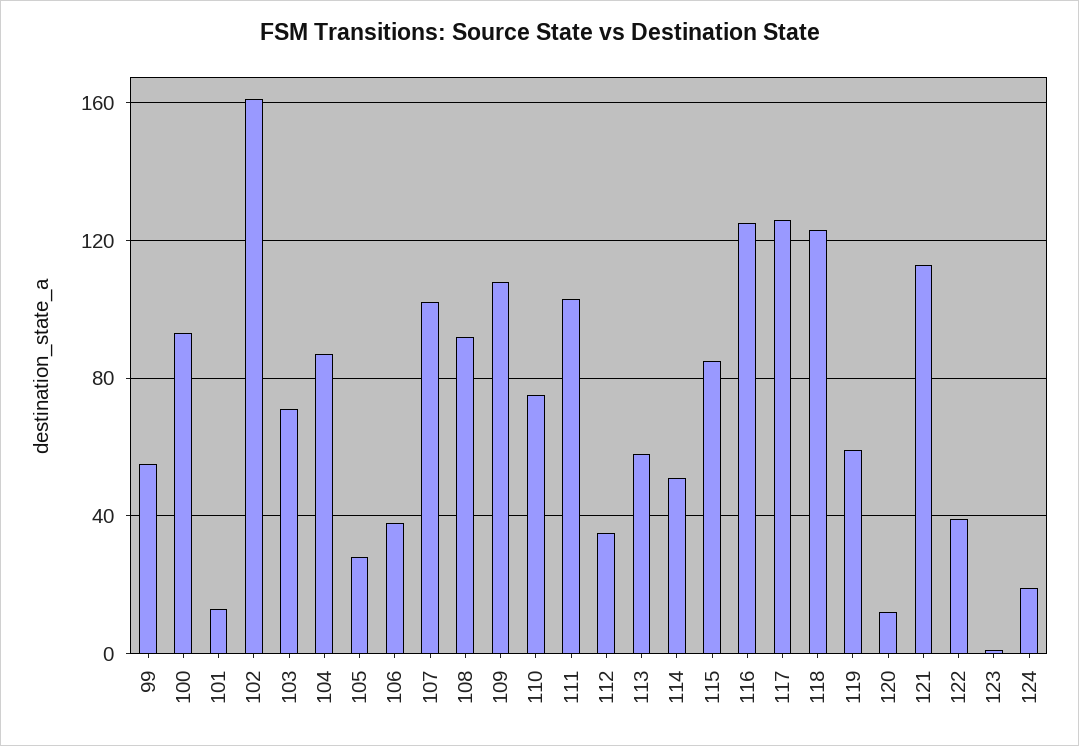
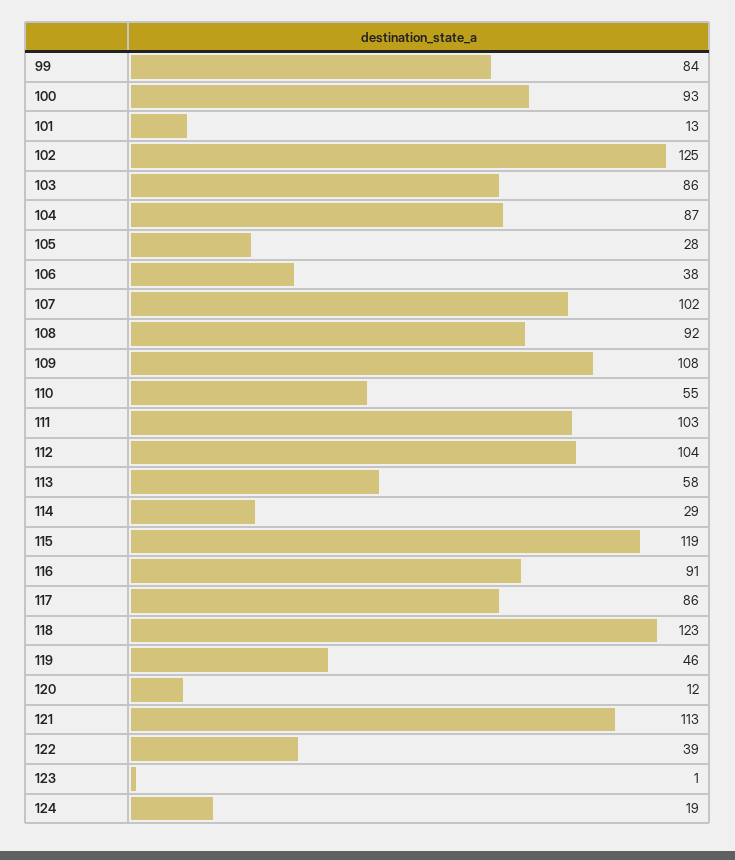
99: 55 -> 84
102: 160 -> 125
103: 70 -> 86
110: 75 -> 55
112: 35 -> 104
114: 50 -> 29
115: 85 -> 119
116: 125 -> 91
117: 125 -> 86
119: 60 -> 46

